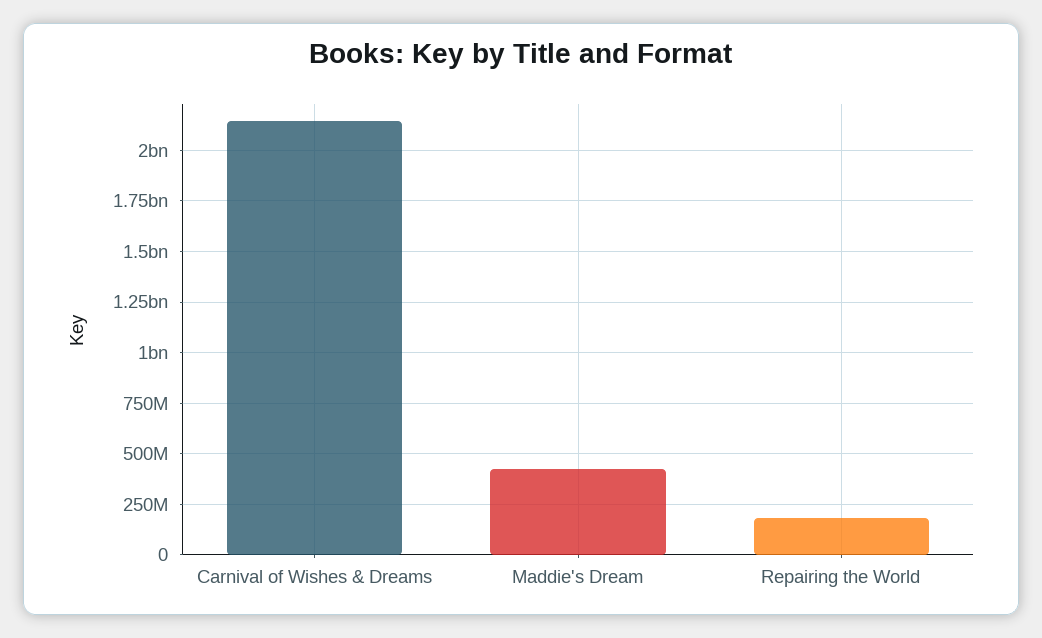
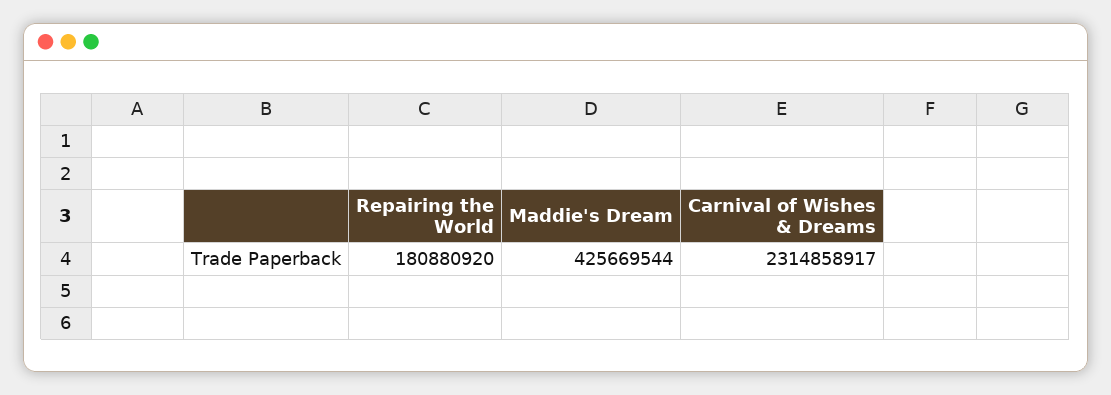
Carnival of Wishes & Dreams: 2150000000 -> 2314858917

